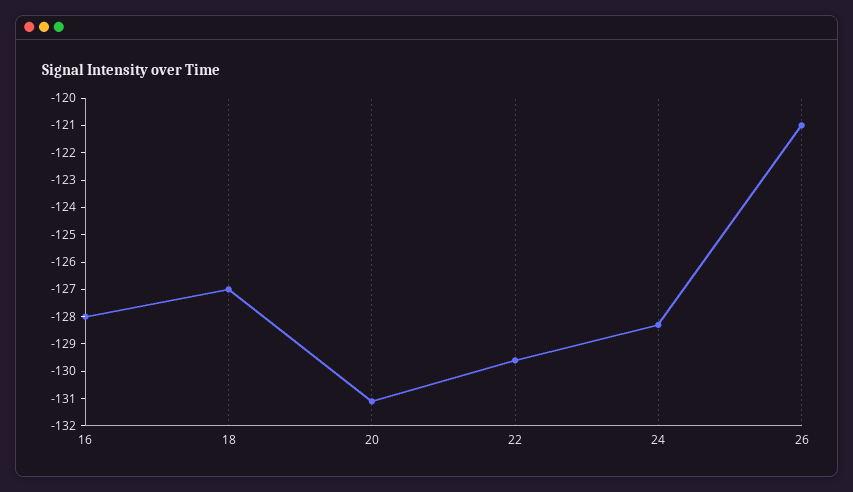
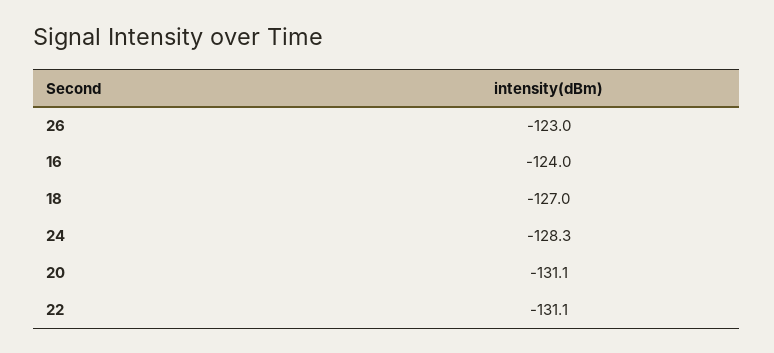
16: -128 -> -124
22: -129.5 -> -131.1
26: -121 -> -123

